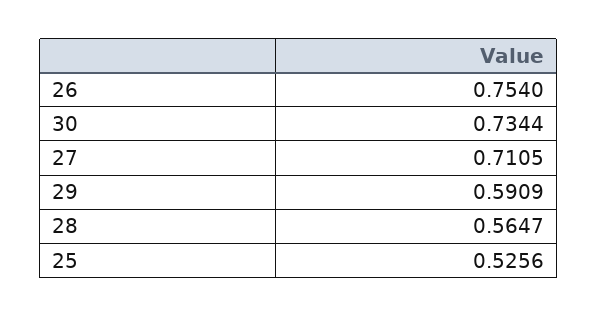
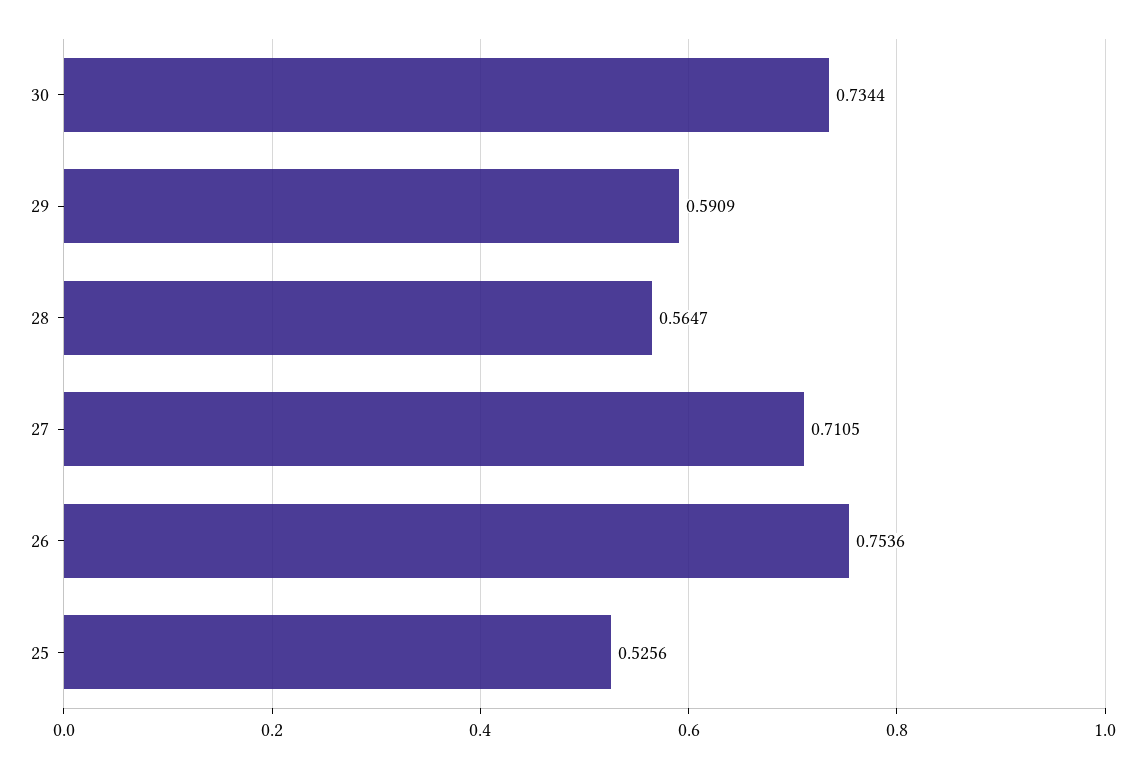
26: 0.754 -> 0.7536

